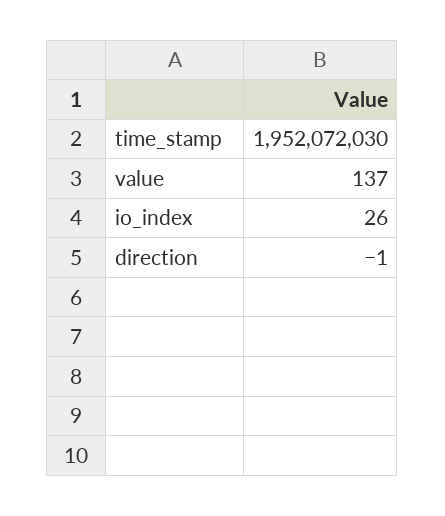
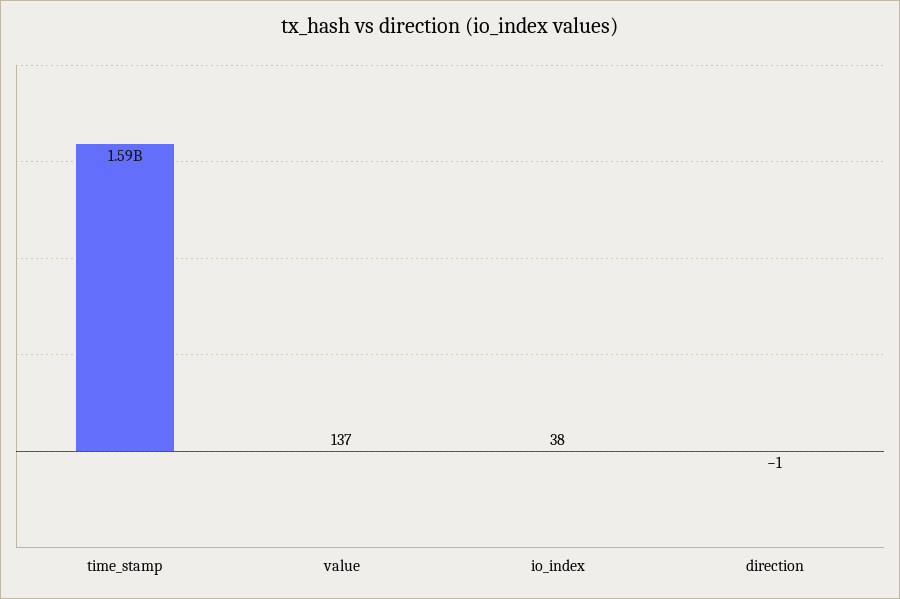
time_stamp: 1952072030 -> 1590000000
io_index: 26 -> 38

